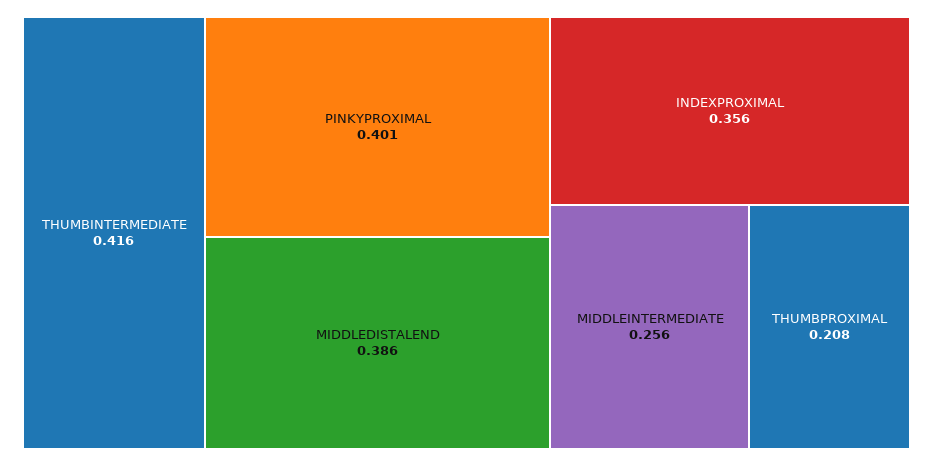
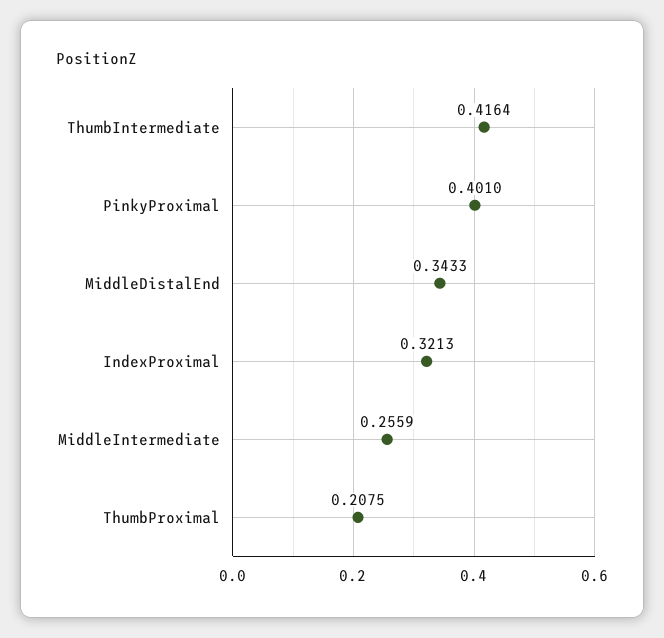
MIDDLEDISTALEND: 0.386 -> 0.3433
INDEXPROXIMAL: 0.356 -> 0.3213

